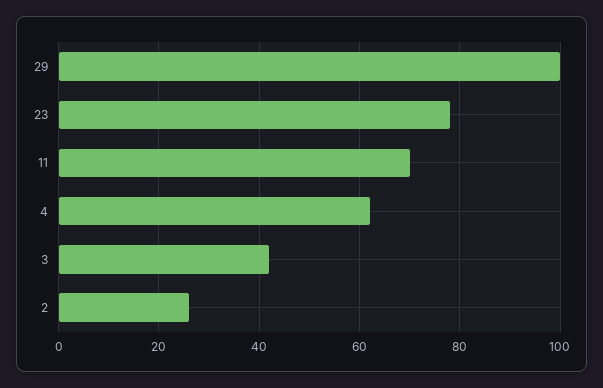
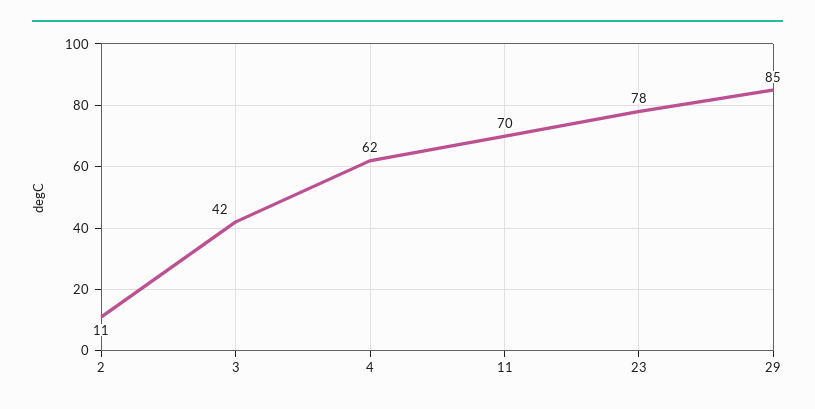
29: 100 -> 85
2: 25 -> 11

